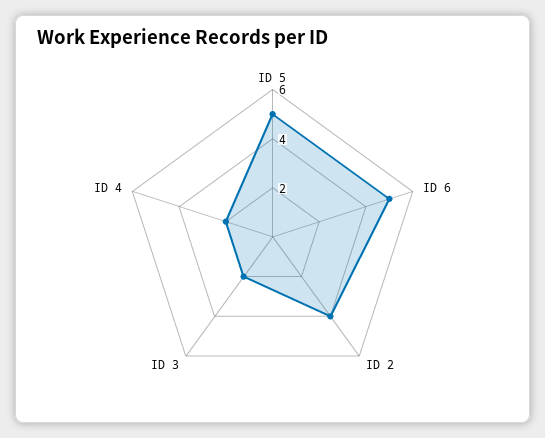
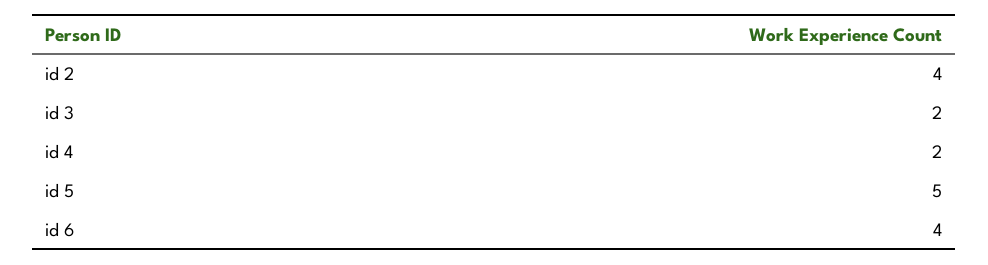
ID 6: 5 -> 4

